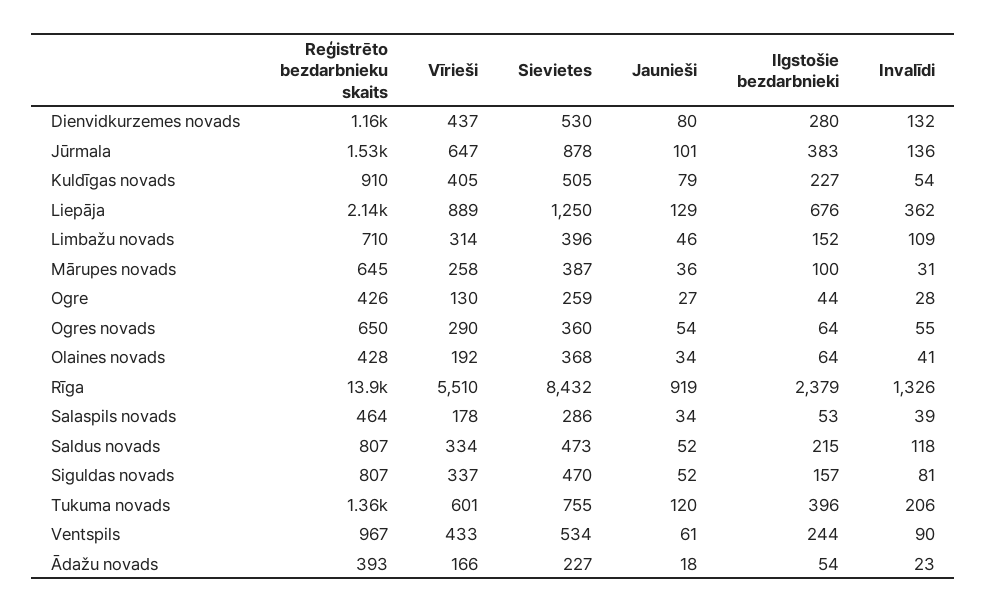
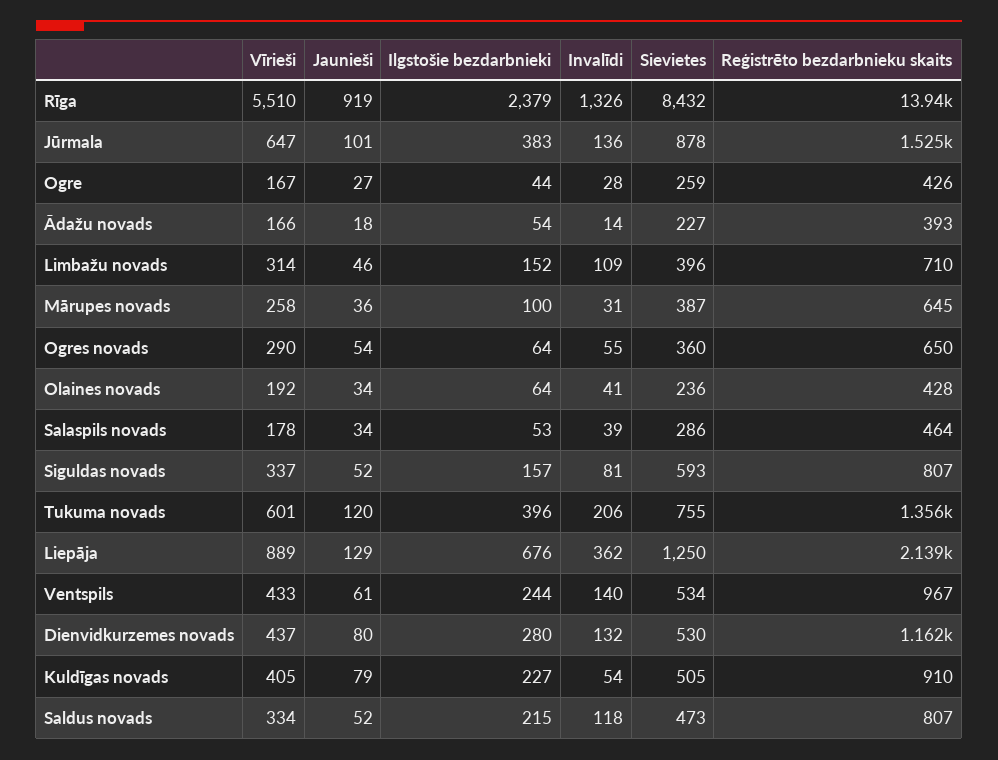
Vīrieši, Ogre: 130 -> 167
Sievietes, Olaines novads: 368 -> 236
Sievietes, Siguldas novads: 470 -> 593
Invalīdi, Ventspils: 90 -> 140
Invalīdi, Ādažu novads: 23 -> 14

